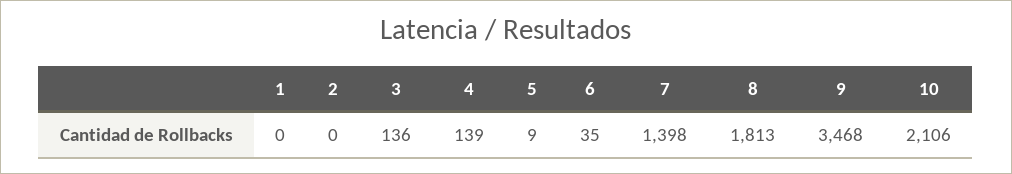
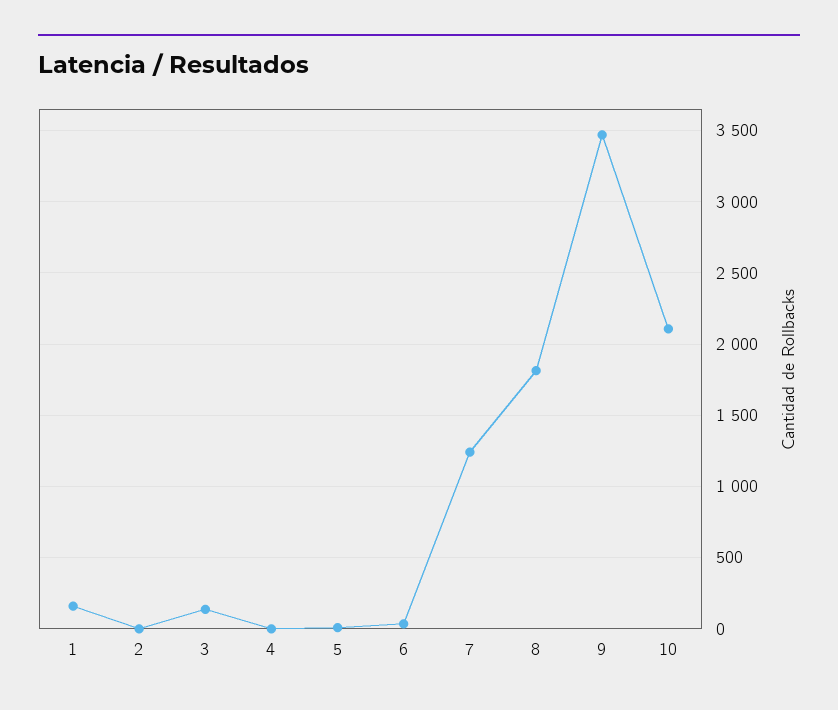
1: 0 -> 150
4: 139 -> 0
7: 1398 -> 1250

